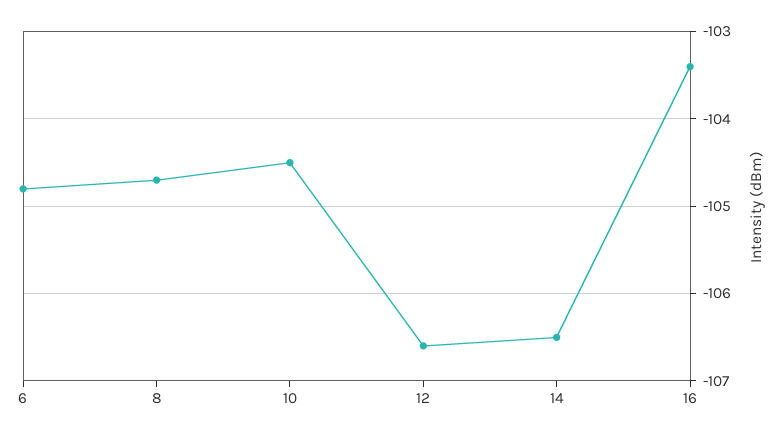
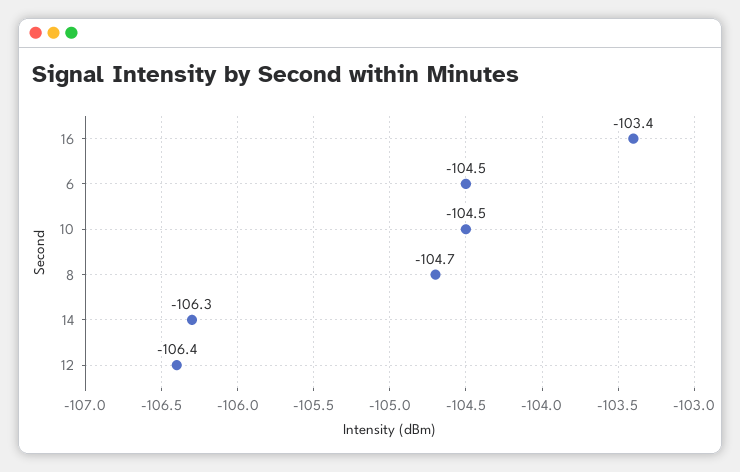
6: -104.8 -> -104.5
12: -106.6 -> -106.4
14: -106.5 -> -106.3

